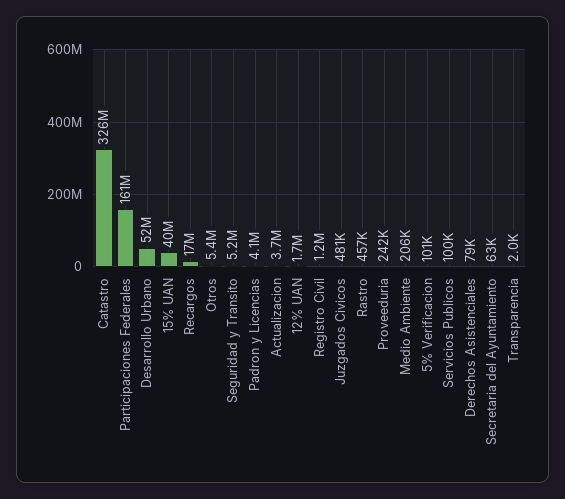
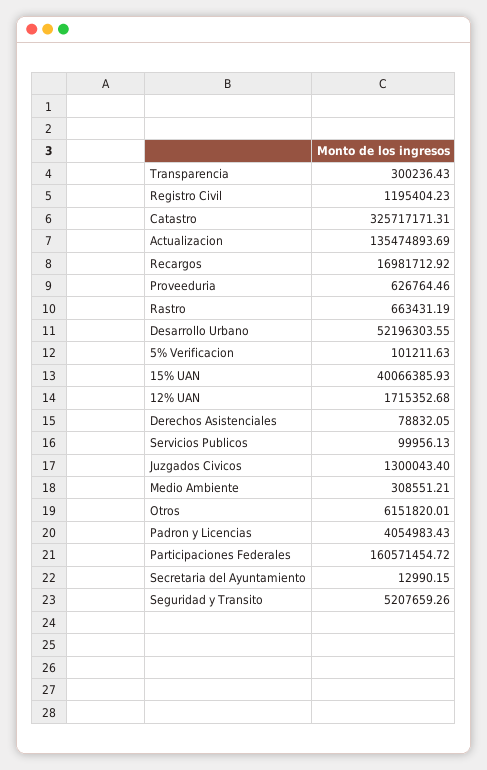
Otros: 5400000 -> 6151820.01
Actualizacion: 3700000 -> 135474893.69
Juzgados Civicos: 481000 -> 1300043.4
Rastro: 457000 -> 663431.19
Proveeduria: 242000 -> 626764.46
Medio Ambiente: 206000 -> 308551.21
Secretaria del Ayuntamiento: 63000 -> 12990.15
Transparencia: 2000 -> 300236.43

